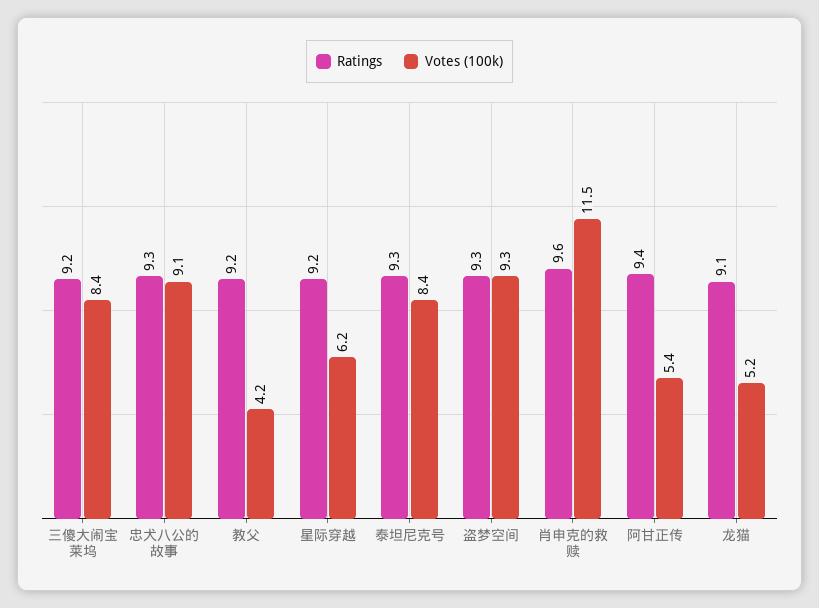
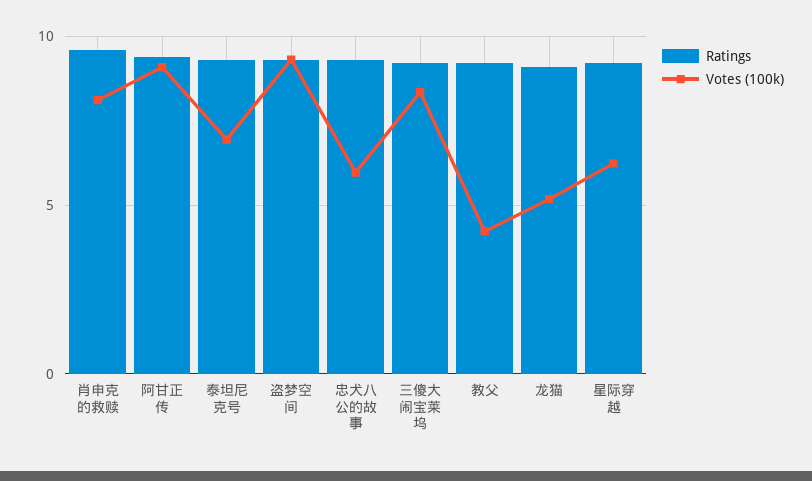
Votes (100k), 忠犬八公的故事: 9.1 -> 6
Votes (100k), 泰坦尼克号: 8.4 -> 7
Votes (100k), 肖申克的救赎: 11.5 -> 8
Votes (100k), 阿甘正传: 5.4 -> 9

